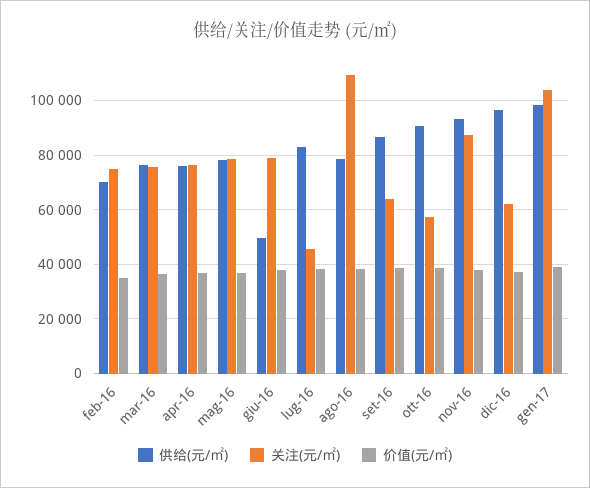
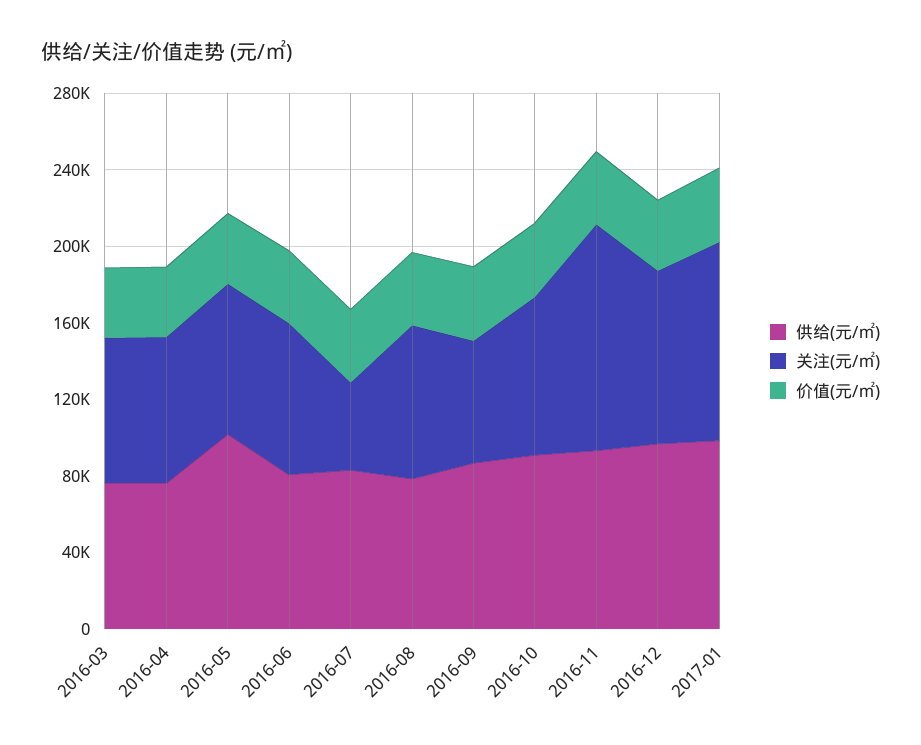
供给(元/㎡), feb-16: 70000 -> none
关注(元/㎡), feb-16: 75000 -> none
价值(元/㎡), feb-16: 35000 -> none
供给(元/㎡), mag-16: 77500 -> 100000
供给(元/㎡), giu-16: 50000 -> 80000
关注(元/㎡), ago-16: 110000 -> 80000
关注(元/㎡), ott-16: 57500 -> 80000
关注(元/㎡), nov-16: 87500 -> 120000
关注(元/㎡), dic-16: 62500 -> 90000

